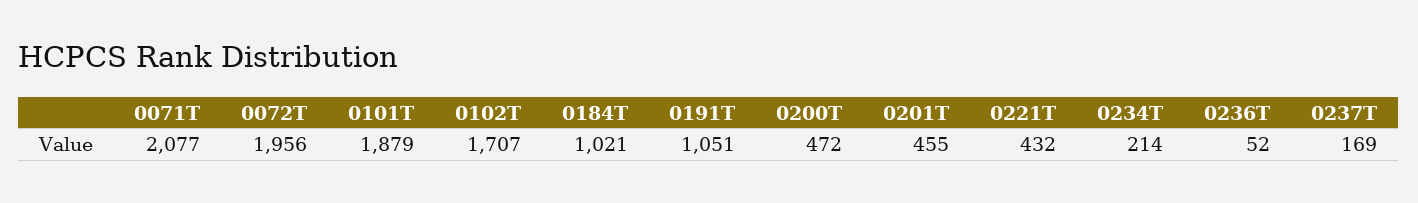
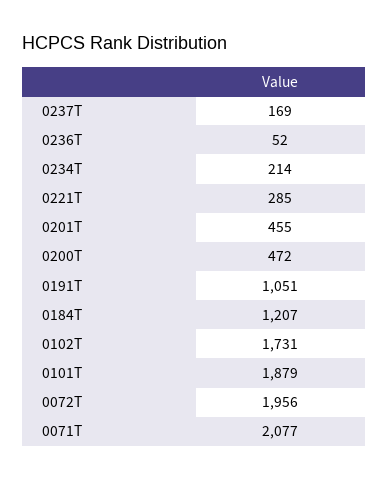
0102T: 1707 -> 1731
0184T: 1021 -> 1207
0221T: 432 -> 285

